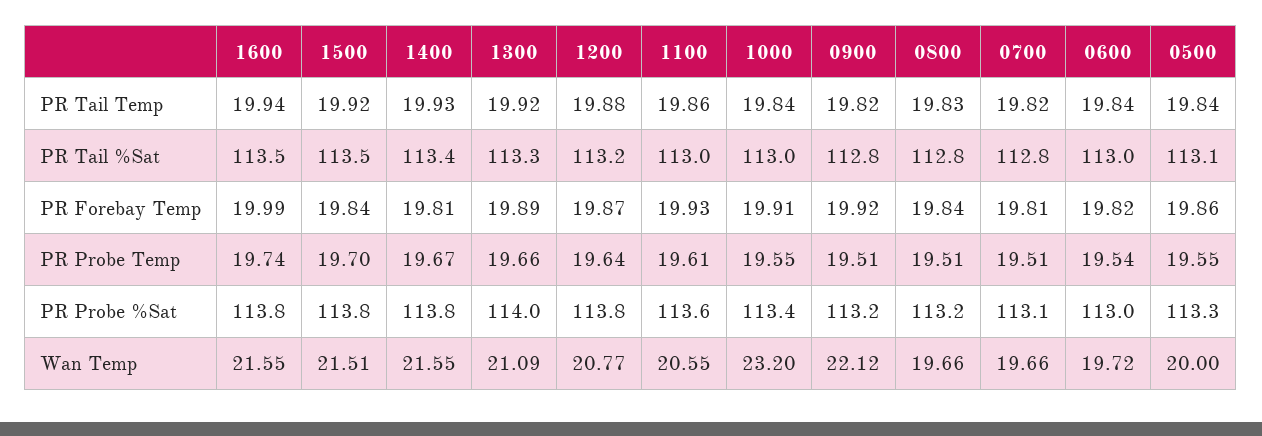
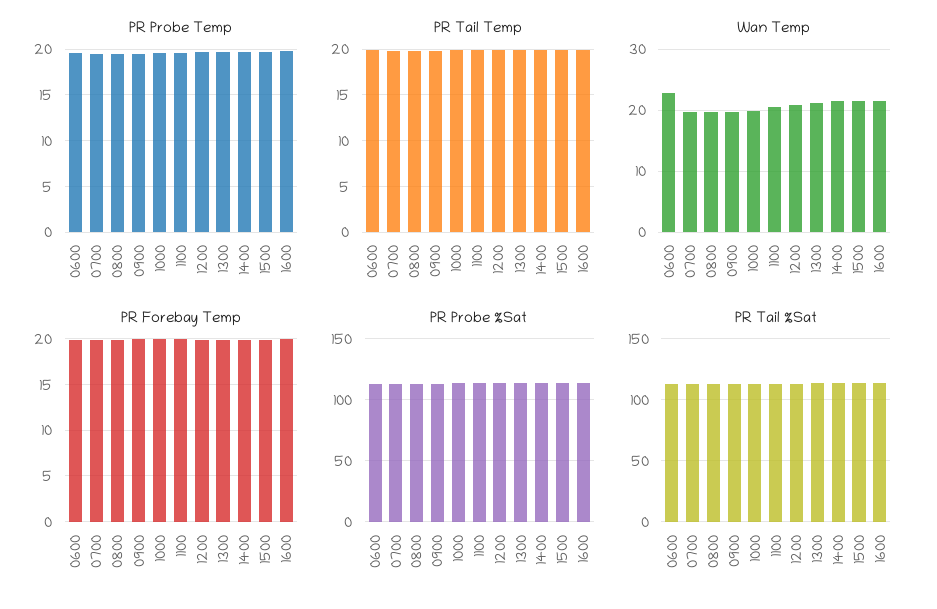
PR Tail Temp, 0500: 19.84 -> none
PR Tail %Sat, 0500: 113.1 -> none
PR Forebay Temp, 0500: 19.86 -> none
PR Probe Temp, 0500: 19.55 -> none
PR Probe %Sat, 0500: 113.3 -> none
Wan Temp, 1000: 23.2 -> 20
Wan Temp, 0900: 22.12 -> 20
Wan Temp, 0600: 19.72 -> 23
Wan Temp, 0500: 20 -> none

